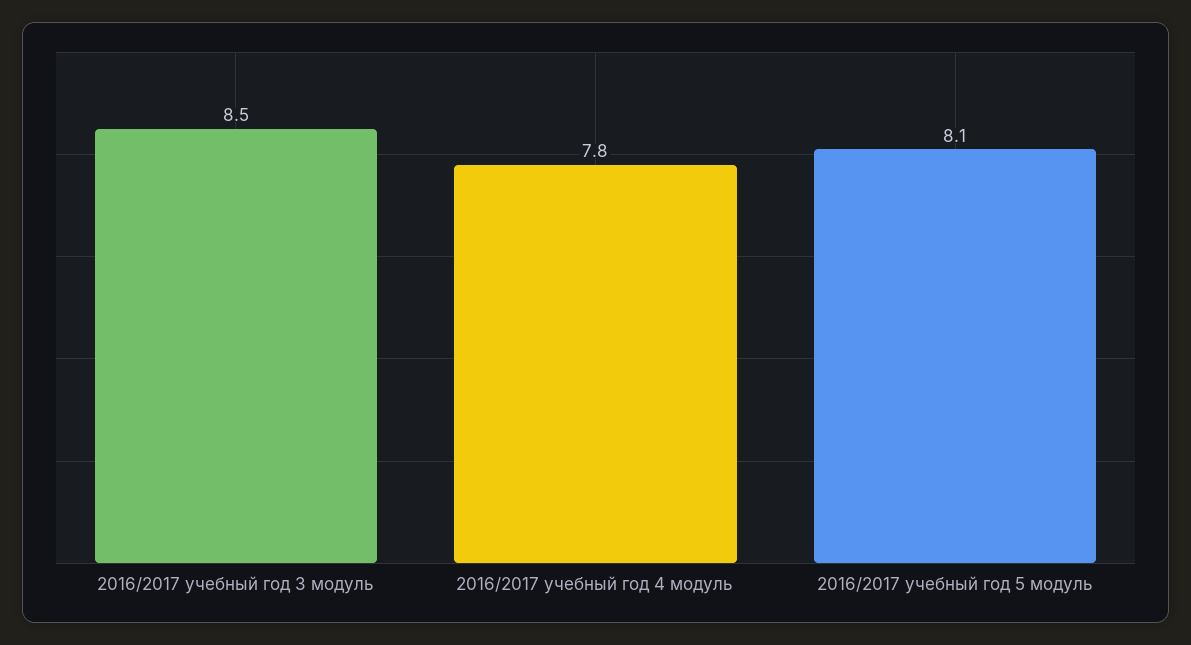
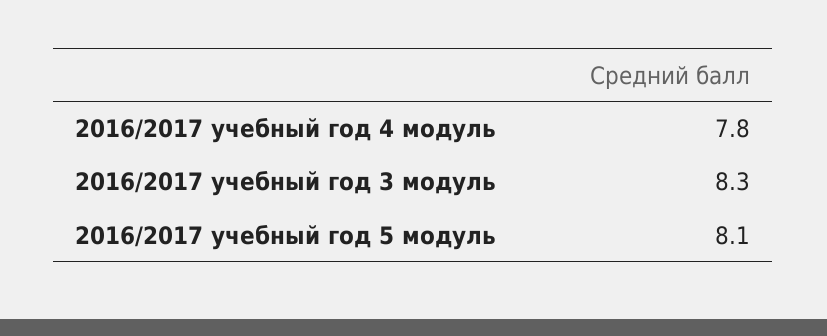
2016/2017 учебный год 3 модуль: 8.5 -> 8.3

